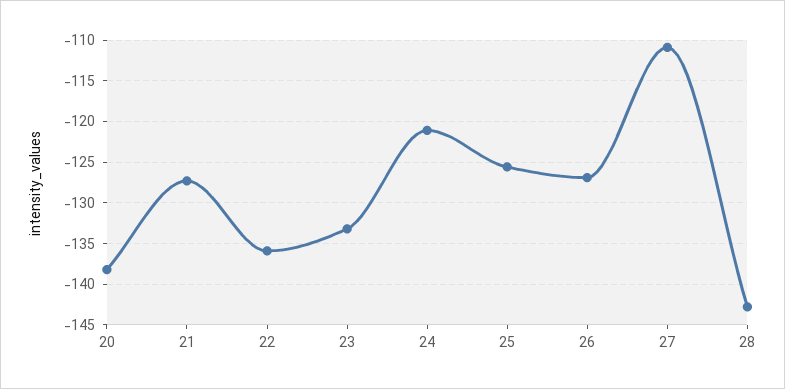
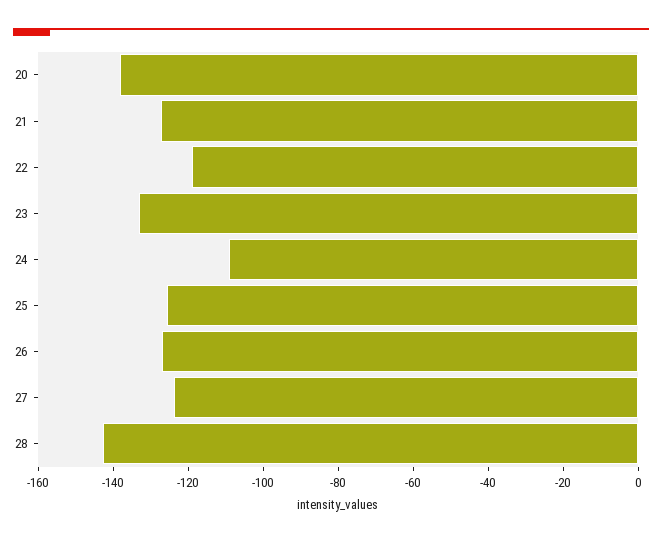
22: -136 -> -120
24: -121 -> -110
27: -111 -> -125

